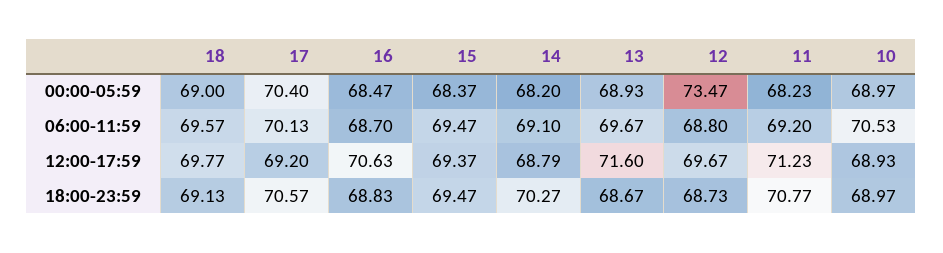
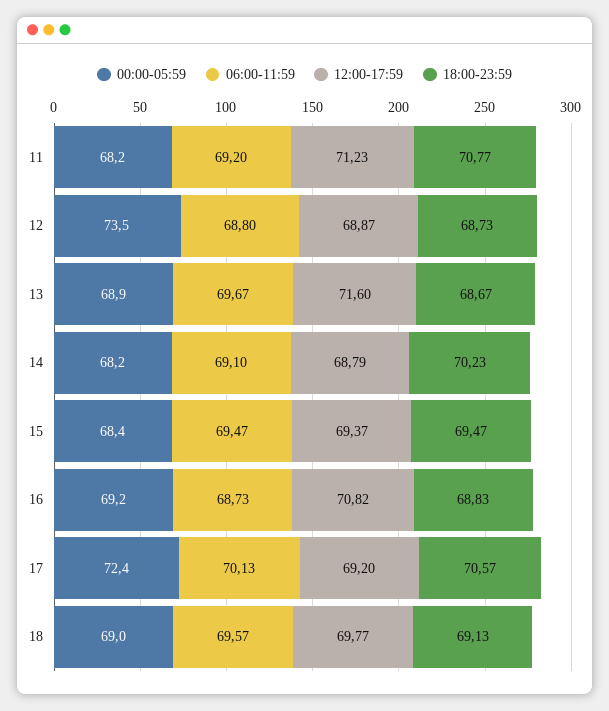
00:00-05:59, 17: 70.4 -> 72.4
00:00-05:59, 16: 68.47 -> 69.2
00:00-05:59, 10: 68.97 -> none
06:00-11:59, 16: 68.7 -> 68.73
06:00-11:59, 10: 70.53 -> none
12:00-17:59, 16: 70.63 -> 70.82
12:00-17:59, 12: 69.67 -> 68.87
12:00-17:59, 10: 68.93 -> none
18:00-23:59, 14: 70.27 -> 70.23
18:00-23:59, 10: 68.97 -> none

